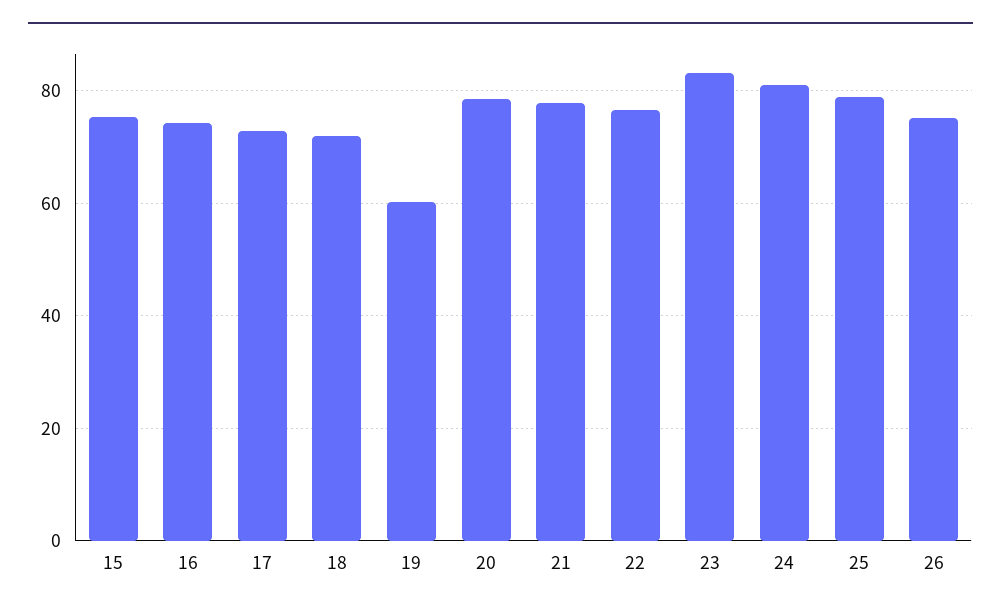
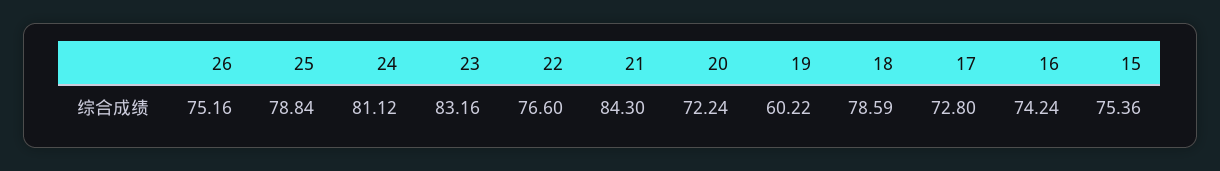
18: 72 -> 78.59
20: 78 -> 72.24
21: 78 -> 84.3

